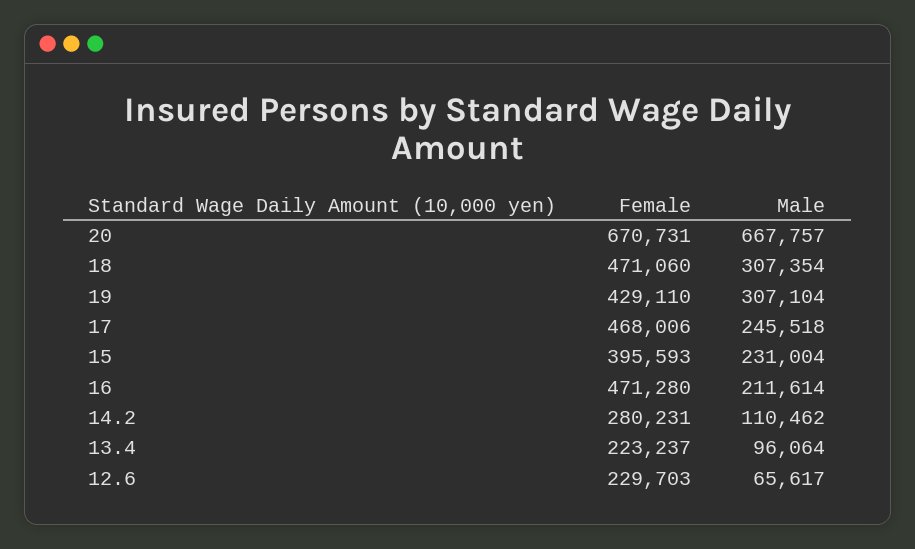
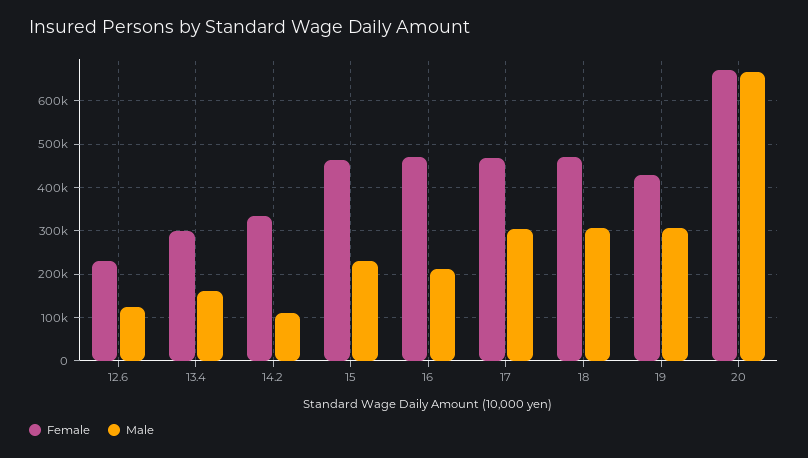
Male, 17: 245518 -> 300000
Female, 15: 395593 -> 460000
Female, 14.2: 280231 -> 340000
Female, 13.4: 223237 -> 300000
Male, 13.4: 96064 -> 160000
Male, 12.6: 65617 -> 120000

